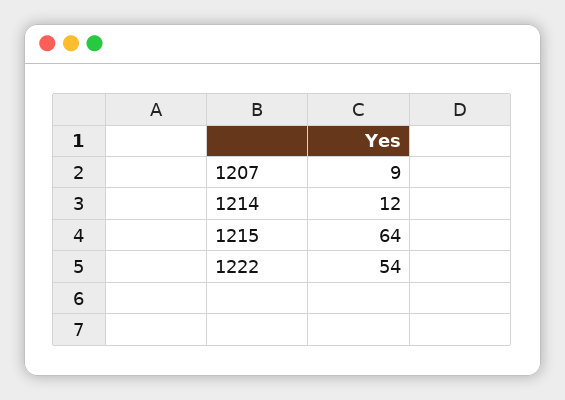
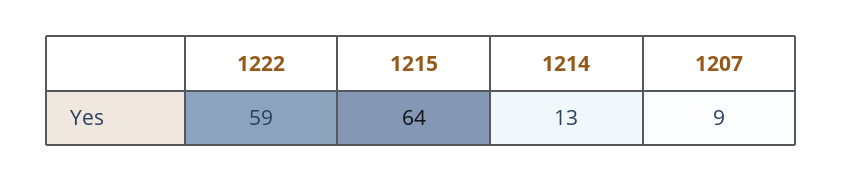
1214: 12 -> 13
1222: 54 -> 59

